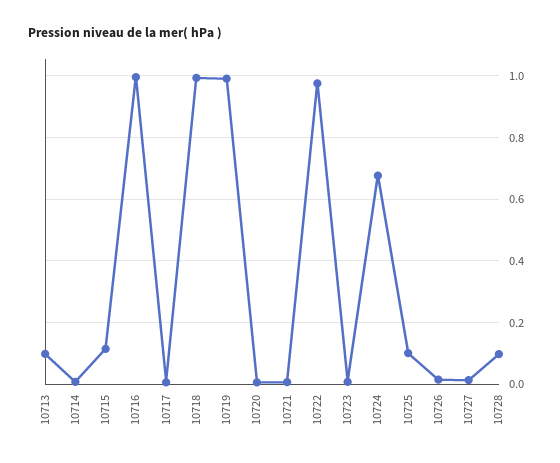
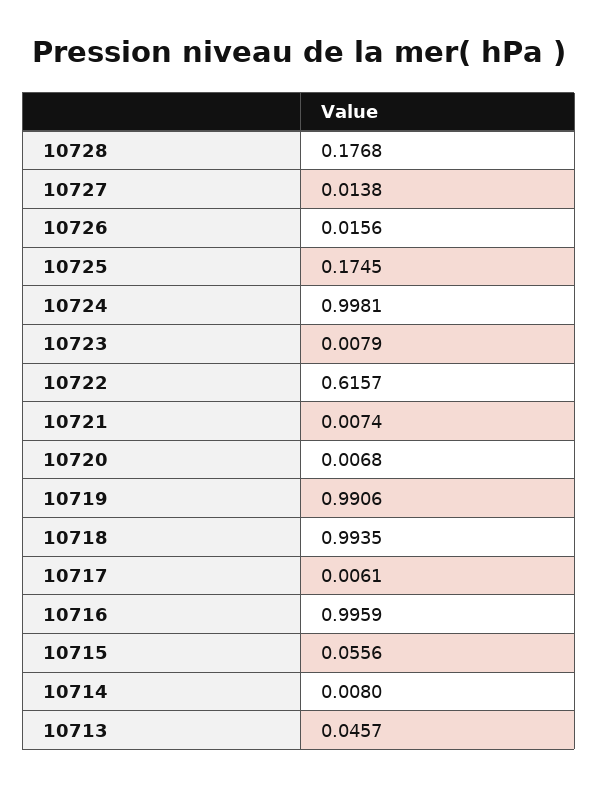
10713: 0.1 -> 0.0457
10715: 0.12 -> 0.0556
10722: 0.98 -> 0.6157
10724: 0.68 -> 0.9981
10725: 0.1 -> 0.1745
10728: 0.1 -> 0.1768

